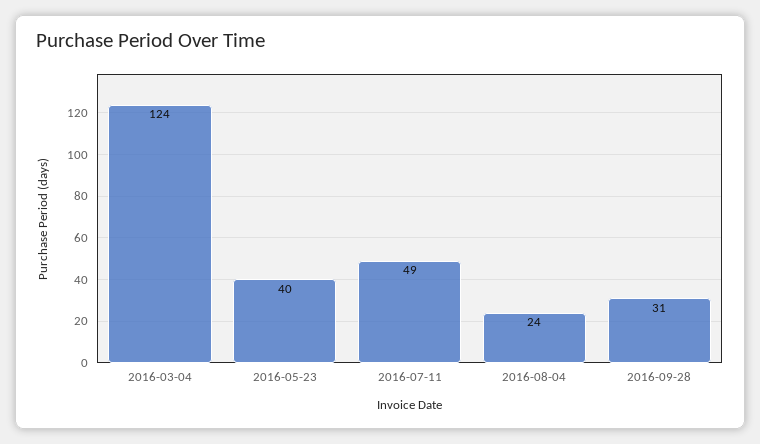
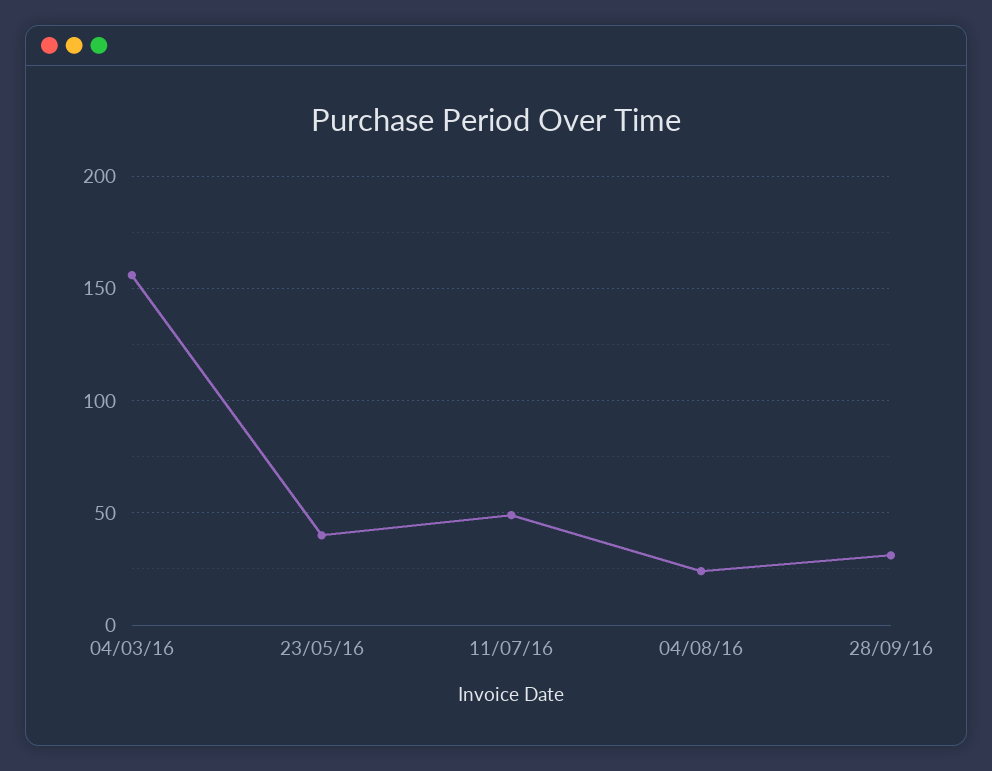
2016-03-04: 124 -> 155

